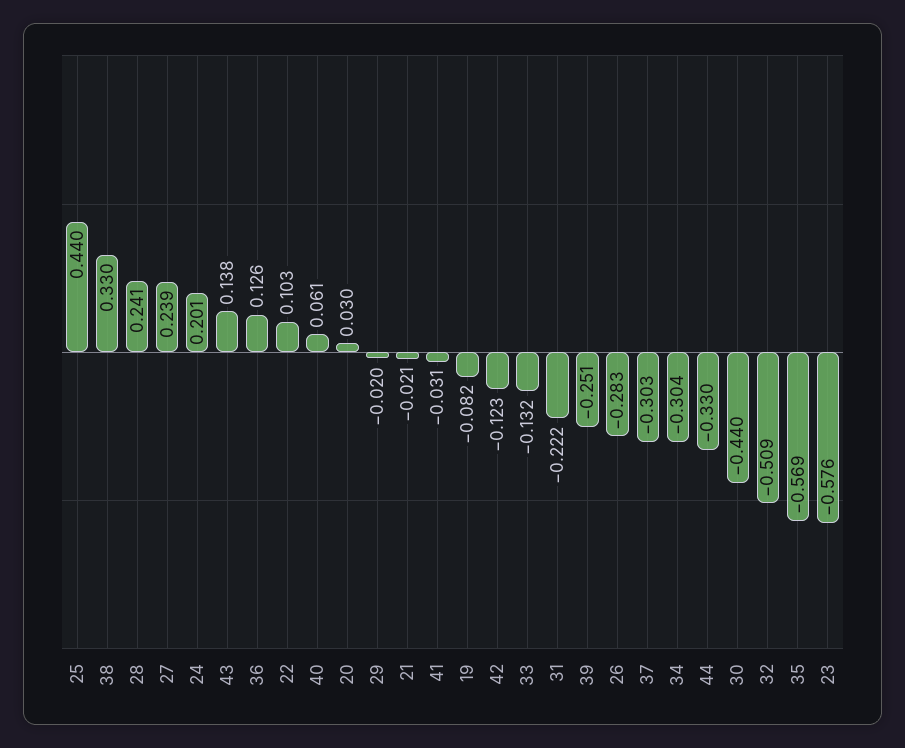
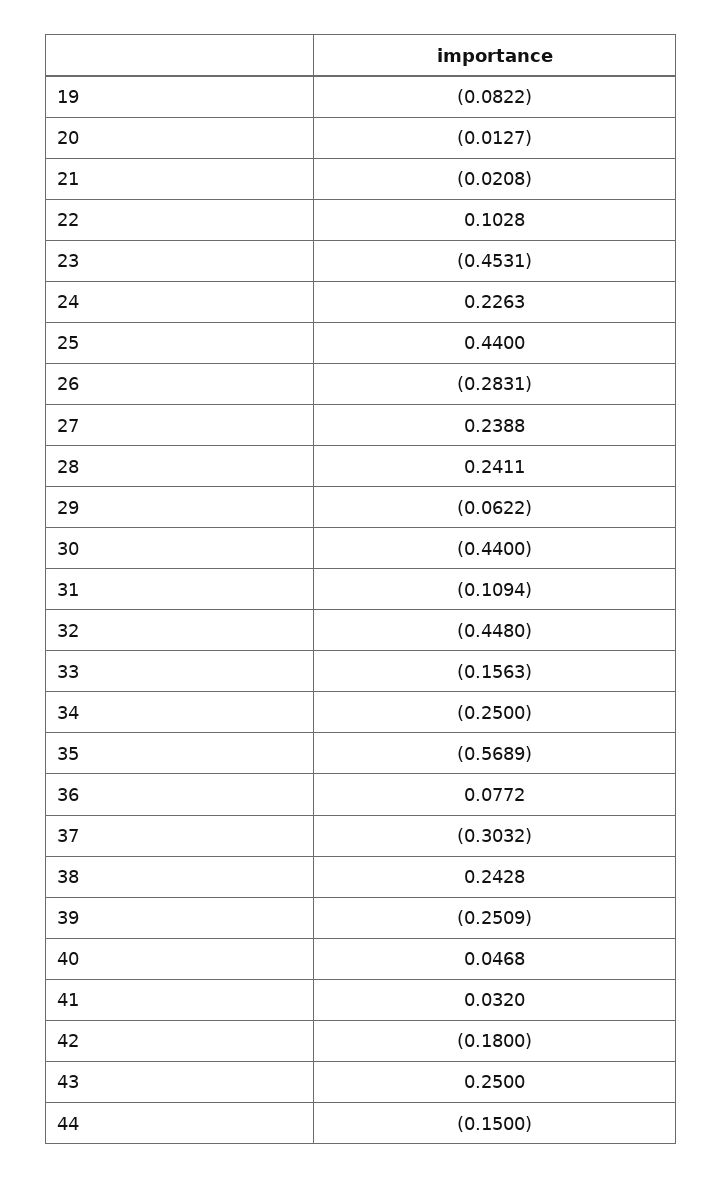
38: 0.33 -> 0.2428
24: 0.201 -> 0.2263
43: 0.138 -> 0.25
36: 0.126 -> 0.0772
40: 0.061 -> 0.0468
20: 0.03 -> -0.0127
29: -0.02 -> -0.0622
41: -0.031 -> 0.032
42: -0.123 -> -0.18
33: -0.132 -> -0.1563
31: -0.222 -> -0.1094
34: -0.304 -> -0.25
44: -0.33 -> -0.15
32: -0.509 -> -0.448
23: -0.576 -> -0.4531

